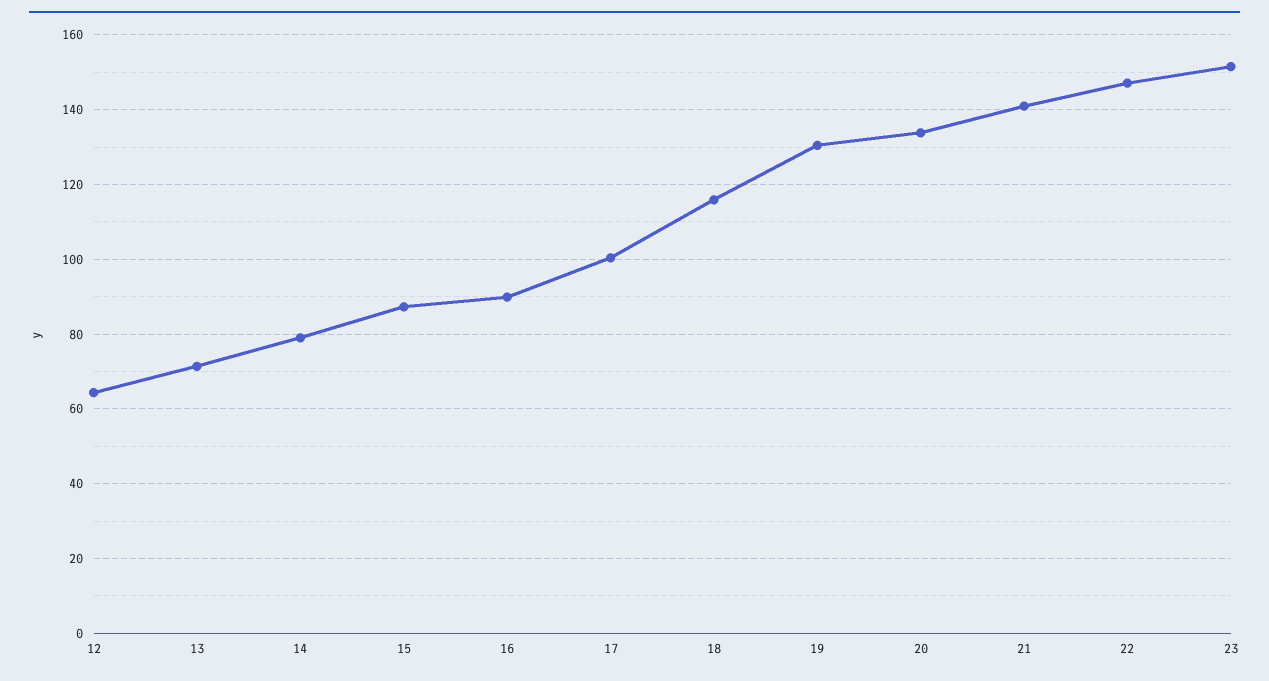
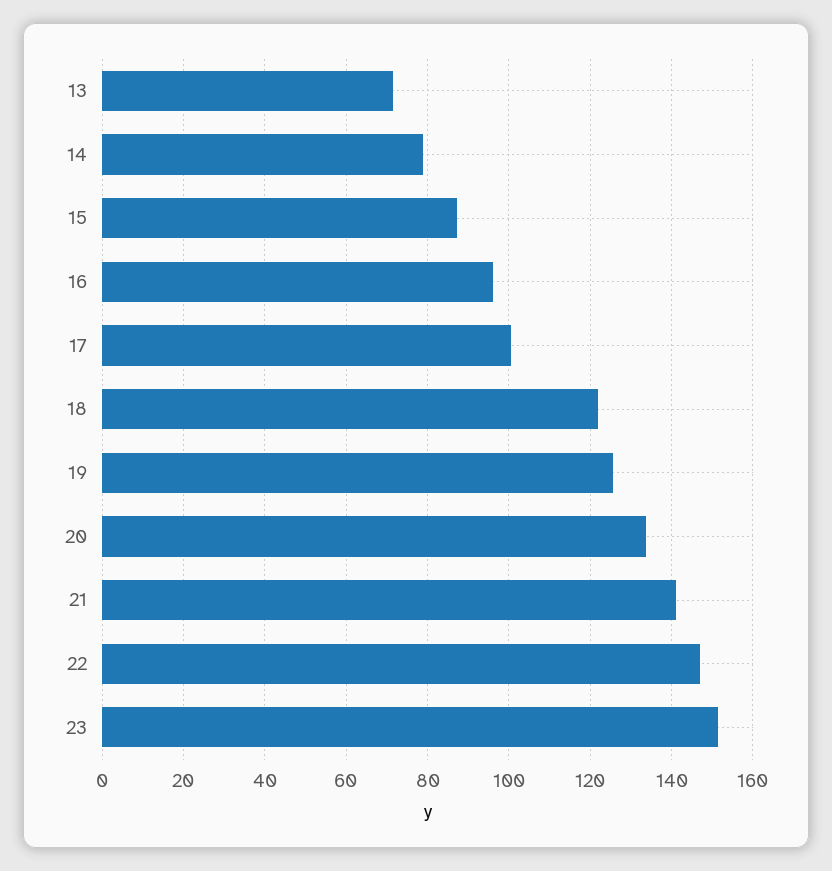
12: 64 -> none
16: 90 -> 96
18: 116 -> 122
19: 130 -> 126

